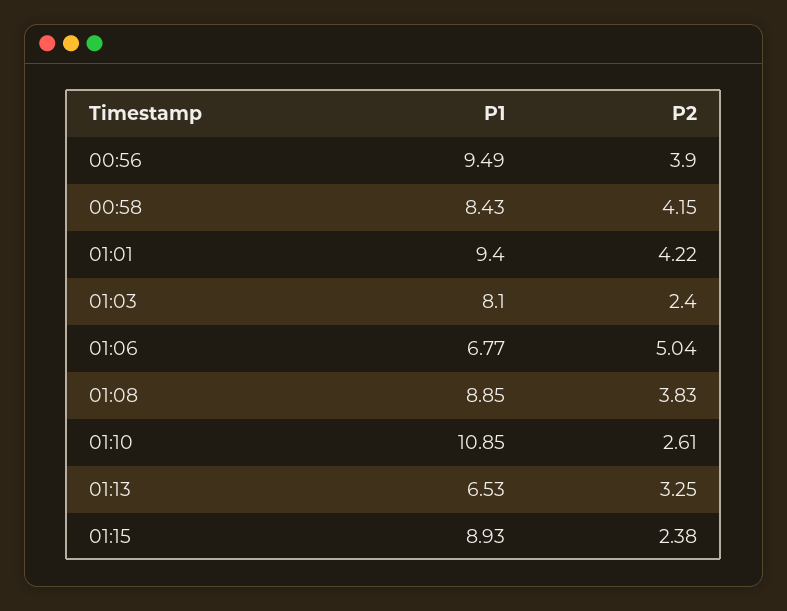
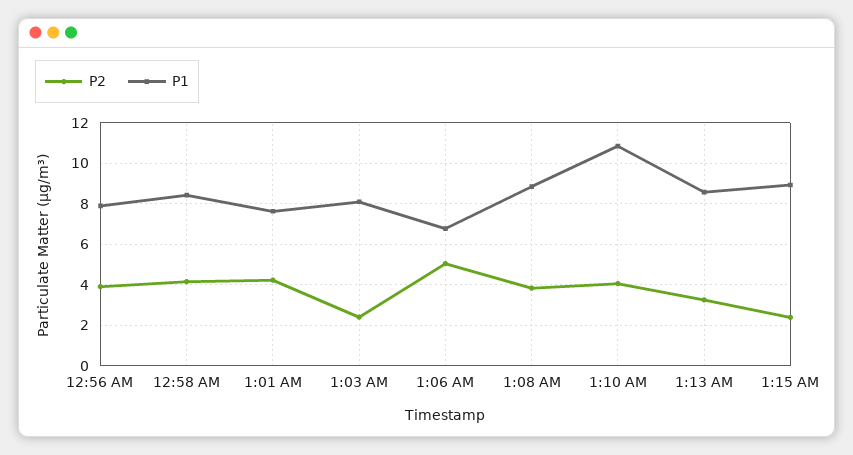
P1, 00:56: 9.49 -> 8
P1, 01:01: 9.4 -> 7.5
P2, 01:10: 2.61 -> 4
P1, 01:13: 6.53 -> 8.5

